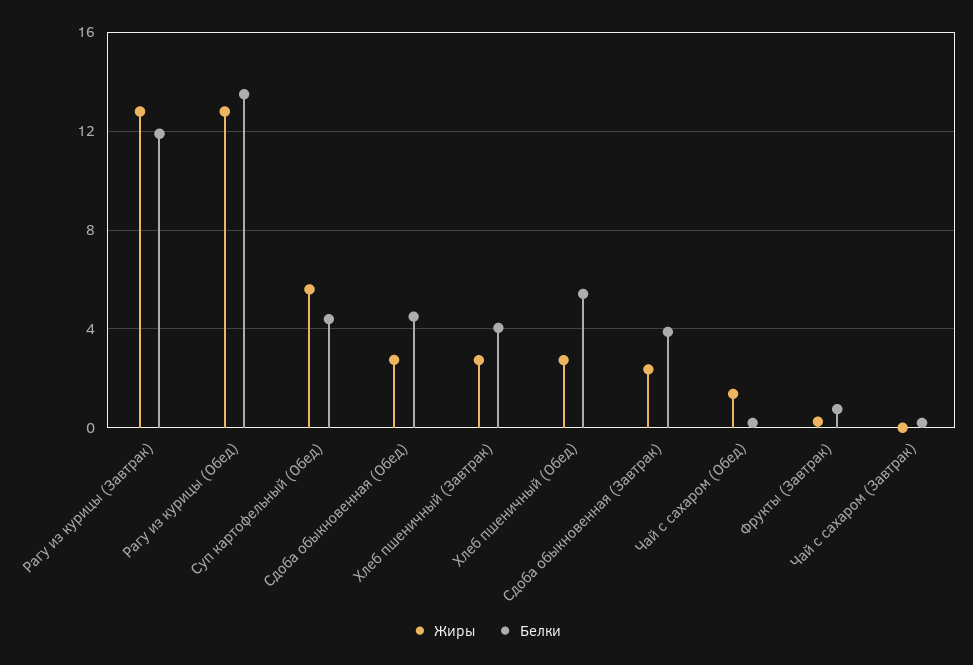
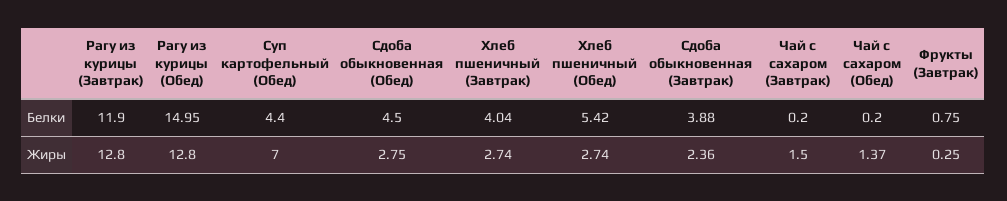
Белки, Рагу из курицы (Обед): 13.5 -> 14.95
Жиры, Суп картофельный (Обед): 5.5 -> 7
Жиры, Чай с сахаром (Завтрак): 0 -> 1.5

